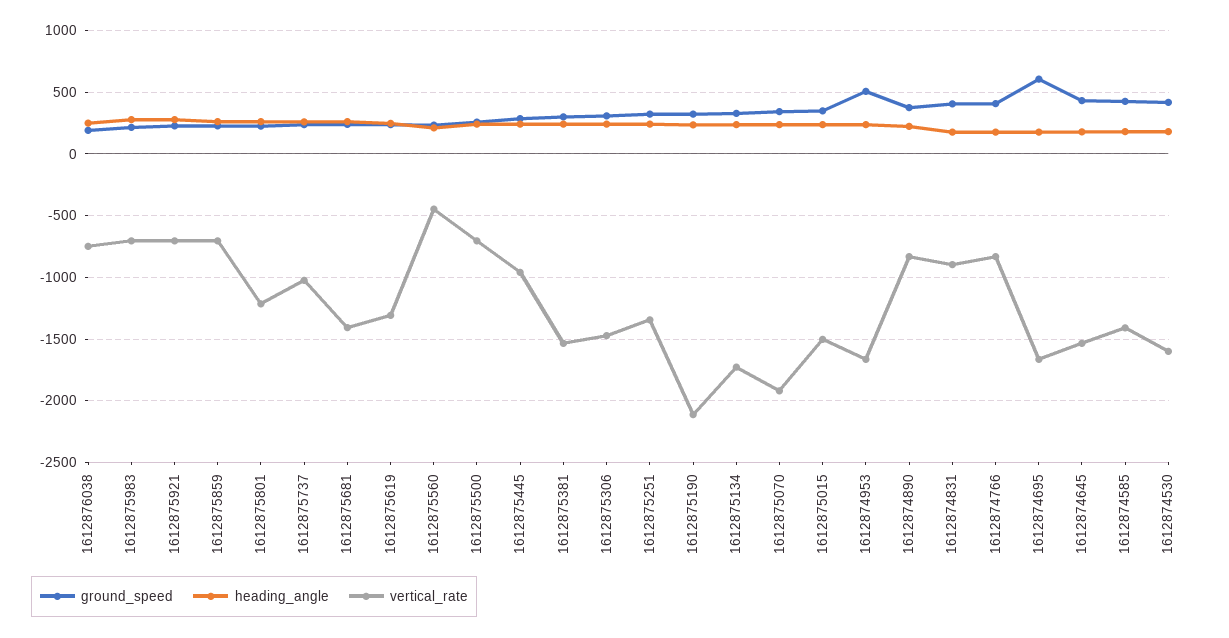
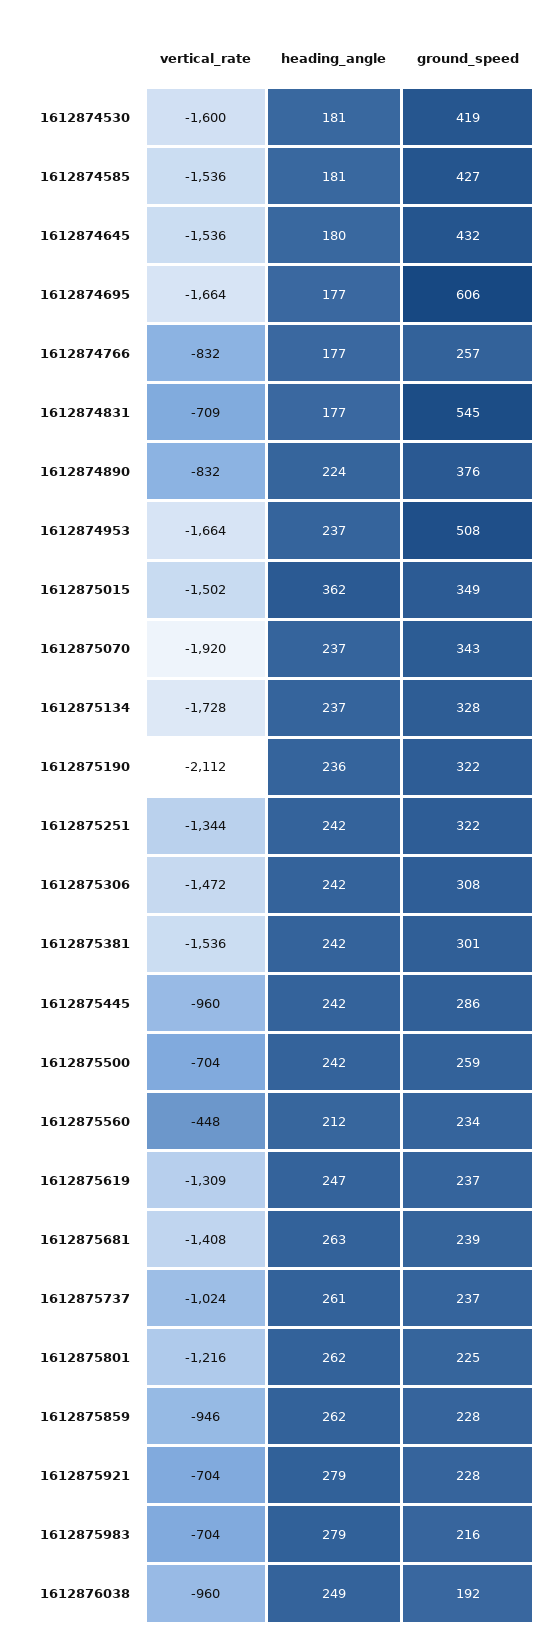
vertical_rate, 1612876038: -750 -> -960
vertical_rate, 1612875859: -700 -> -946
heading_angle, 1612875015: 250 -> 362
ground_speed, 1612874831: 400 -> 545
vertical_rate, 1612874831: -900 -> -709
ground_speed, 1612874766: 400 -> 257
vertical_rate, 1612874585: -1400 -> -1536

